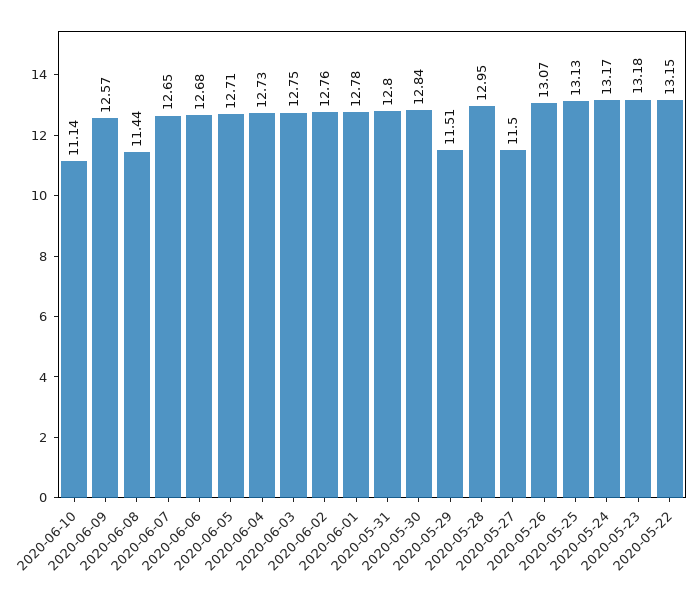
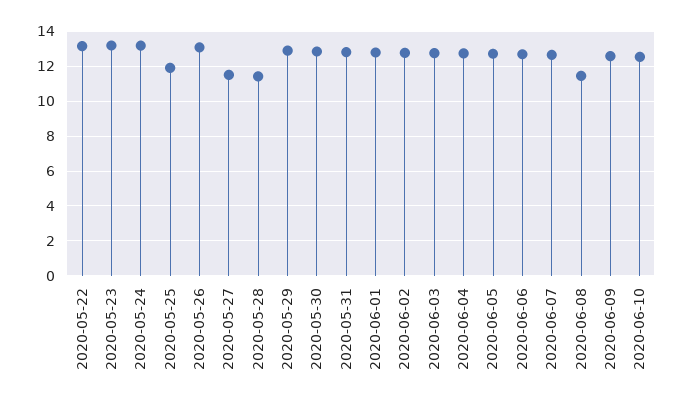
2020-06-10: 11.14 -> 12.5
2020-05-29: 11.51 -> 13
2020-05-28: 12.95 -> 11.5
2020-05-25: 13.13 -> 12

